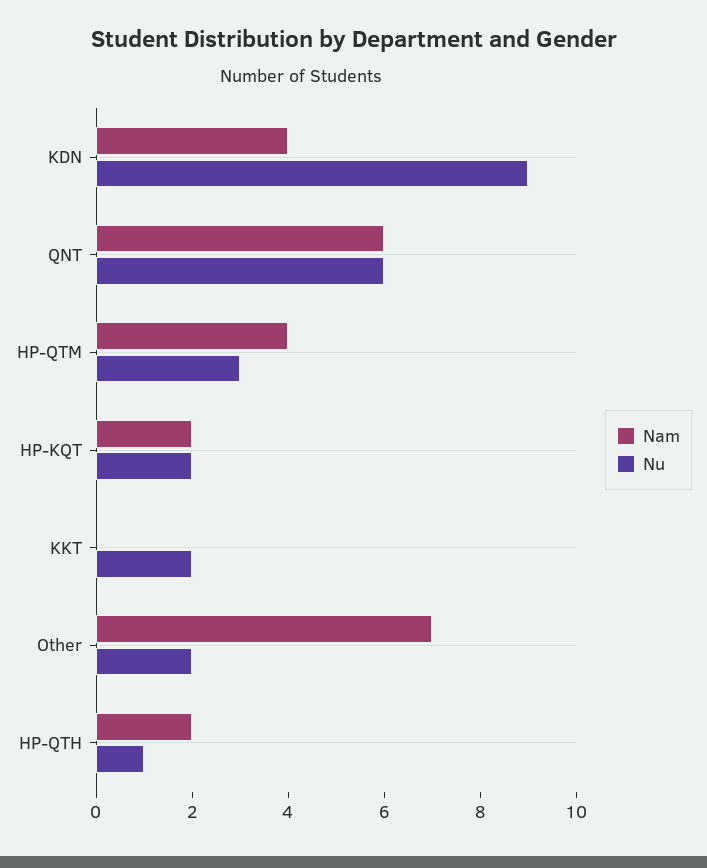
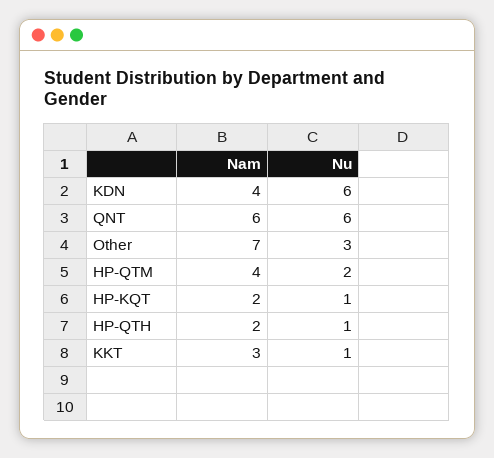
Nu, KDN: 9 -> 6
Nu, HP-QTM: 3 -> 2
Nu, HP-KQT: 2 -> 1
Nam, KKT: 0 -> 3
Nu, KKT: 2 -> 1
Nu, Other: 2 -> 3

